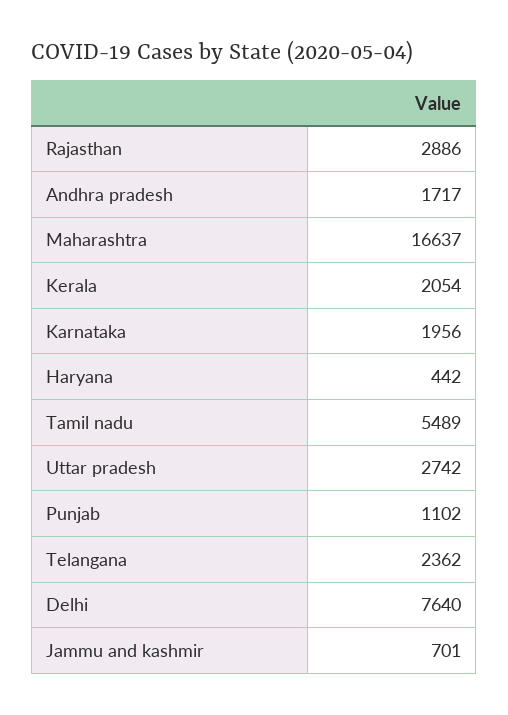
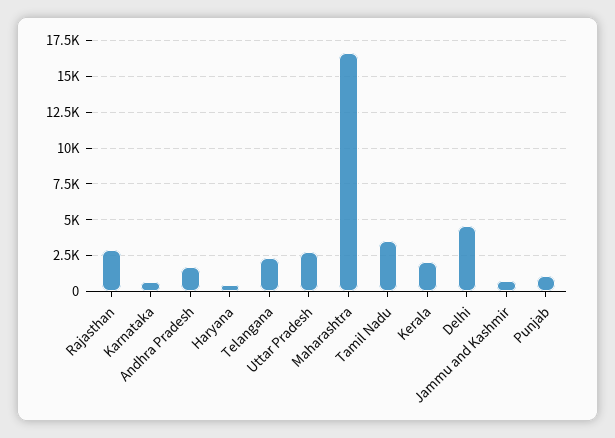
Karnataka: 1956 -> 500
Tamil nadu: 5489 -> 3500
Delhi: 7640 -> 4500

